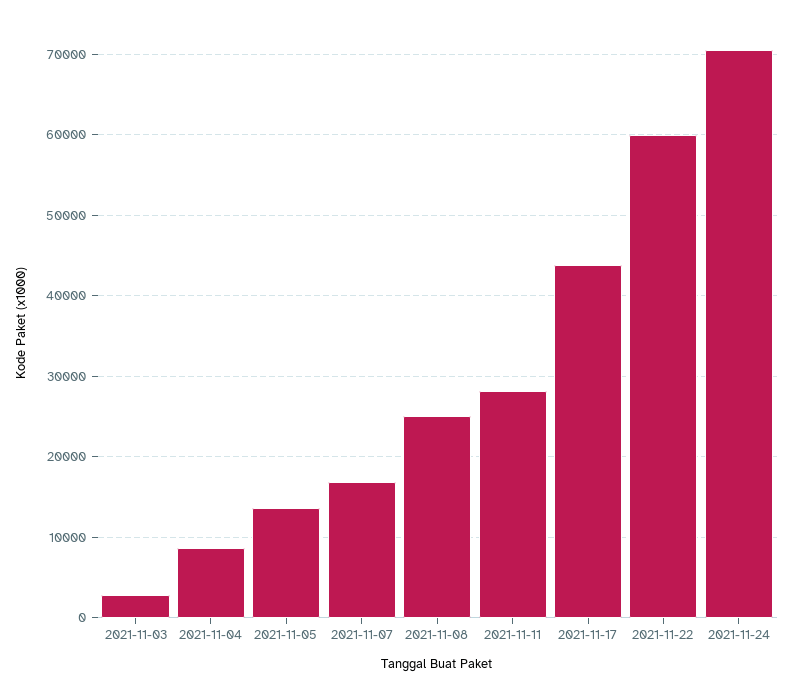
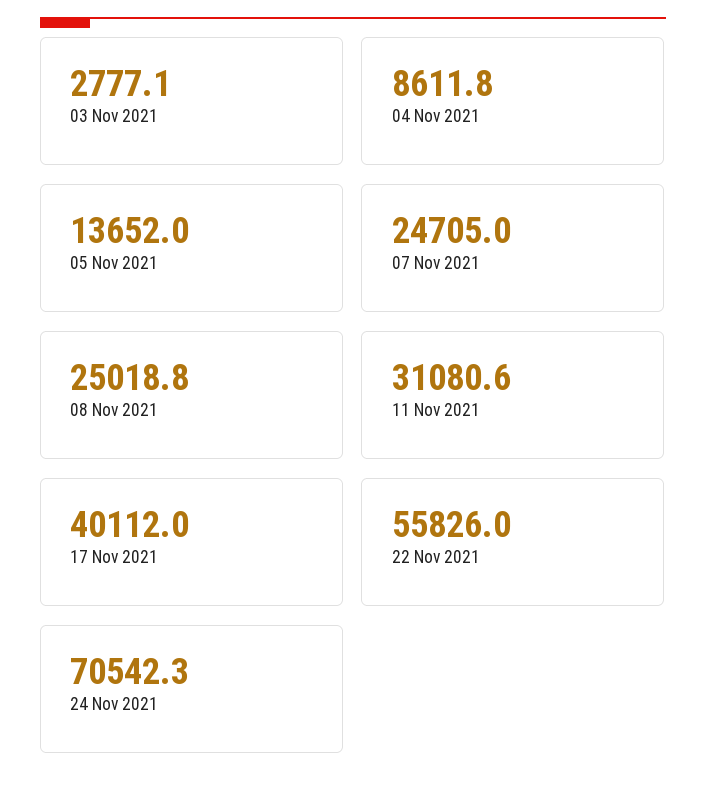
2021-11-07: 17000 -> 24705
2021-11-11: 28000 -> 31080.6
2021-11-17: 44000 -> 40112
2021-11-22: 60000 -> 55826

